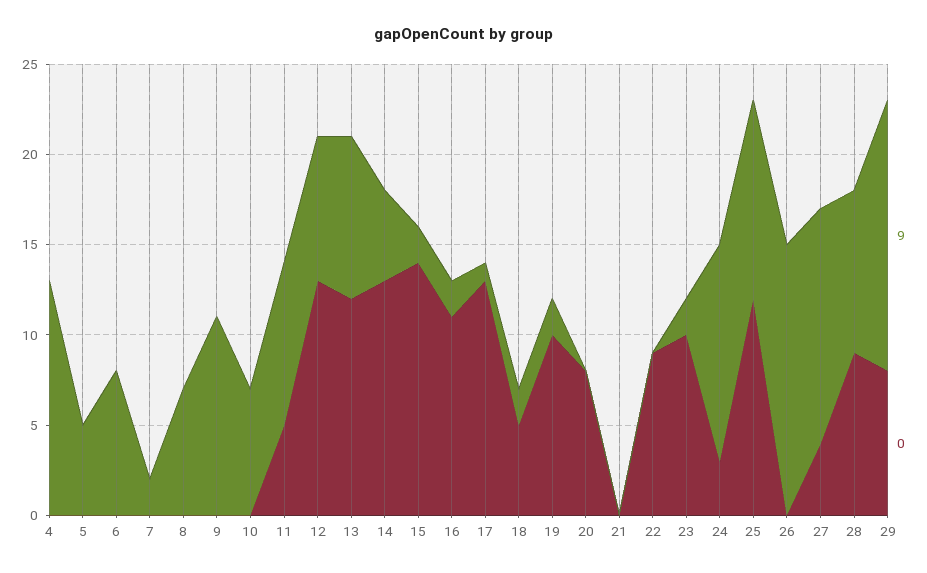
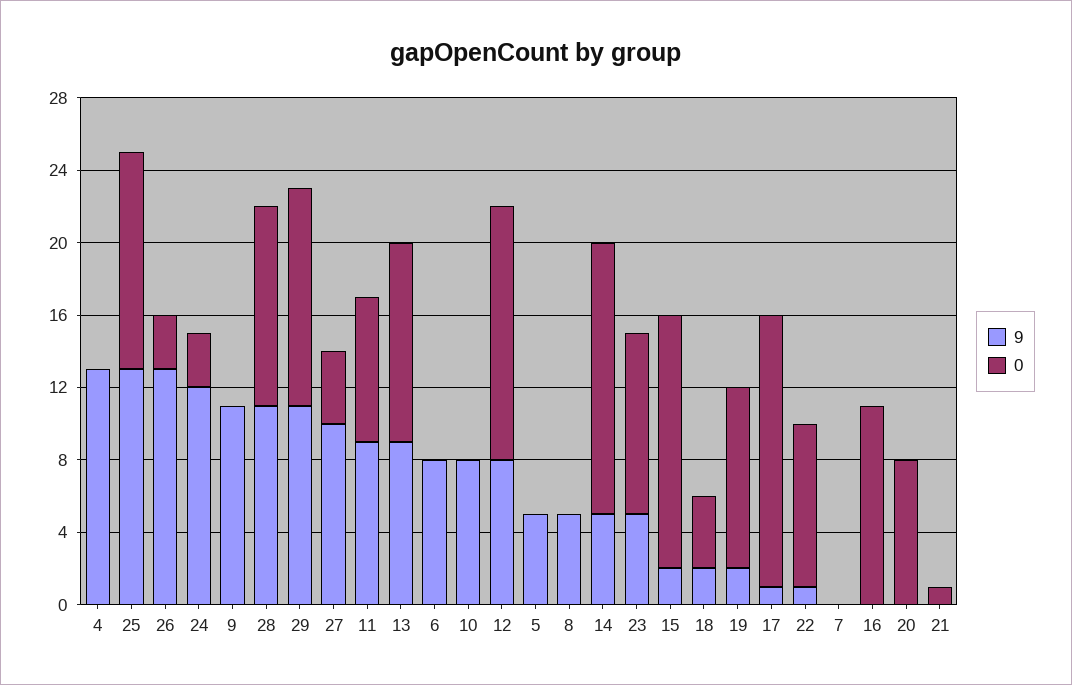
9, 7: 2 -> 0
9, 8: 7 -> 5
9, 10: 7 -> 8
0, 11: 5 -> 8
0, 12: 13 -> 14
0, 13: 12 -> 11
0, 14: 13 -> 15
9, 16: 2 -> 0
0, 17: 13 -> 15
0, 18: 5 -> 4
0, 21: 0 -> 1
9, 22: 0 -> 1
9, 23: 2 -> 5
9, 25: 11 -> 13
9, 26: 15 -> 13
0, 26: 0 -> 3
9, 27: 13 -> 10
9, 28: 9 -> 11
0, 28: 9 -> 11
9, 29: 15 -> 11
0, 29: 8 -> 12

